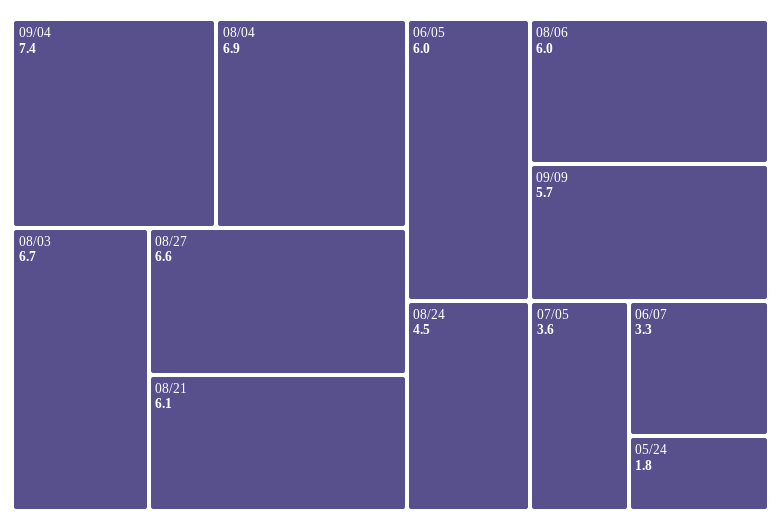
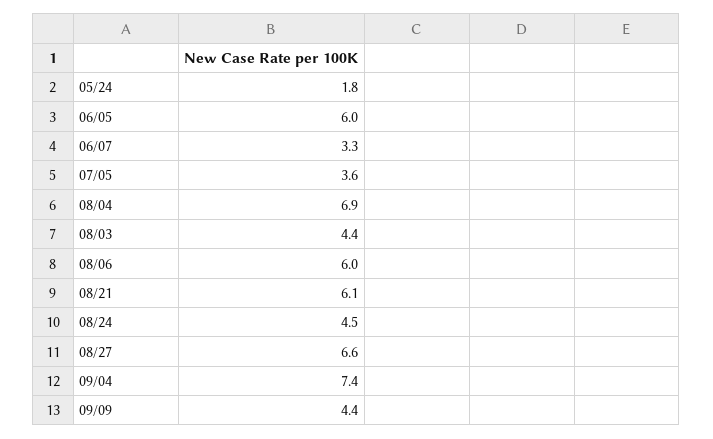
08/03: 6.7 -> 4.4
09/09: 5.7 -> 4.4

